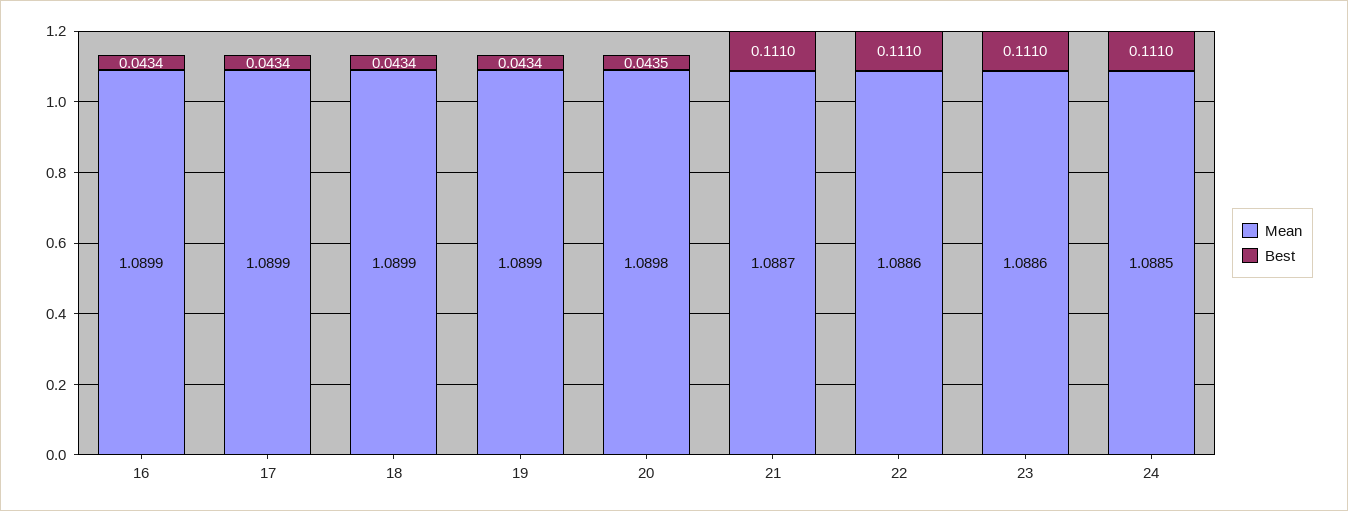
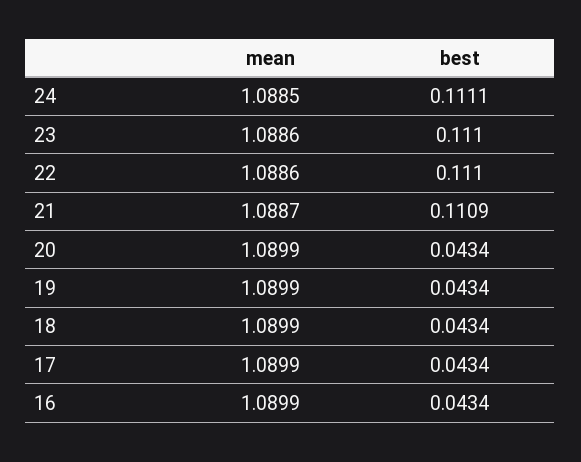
Mean, 20: 1.0898 -> 1.0899
Best, 20: 0.0435 -> 0.0434
Best, 21: 0.111 -> 0.1109
Best, 24: 0.111 -> 0.1111

